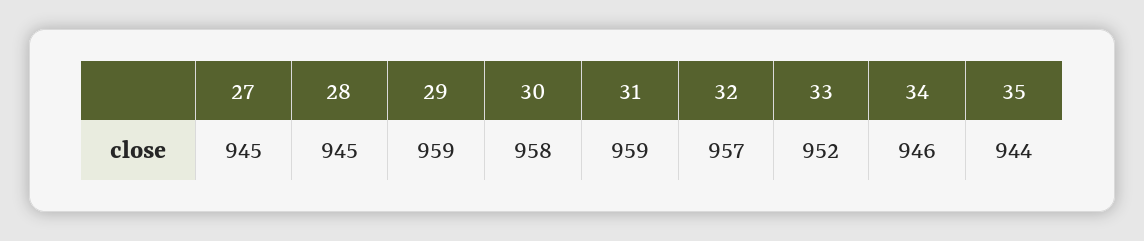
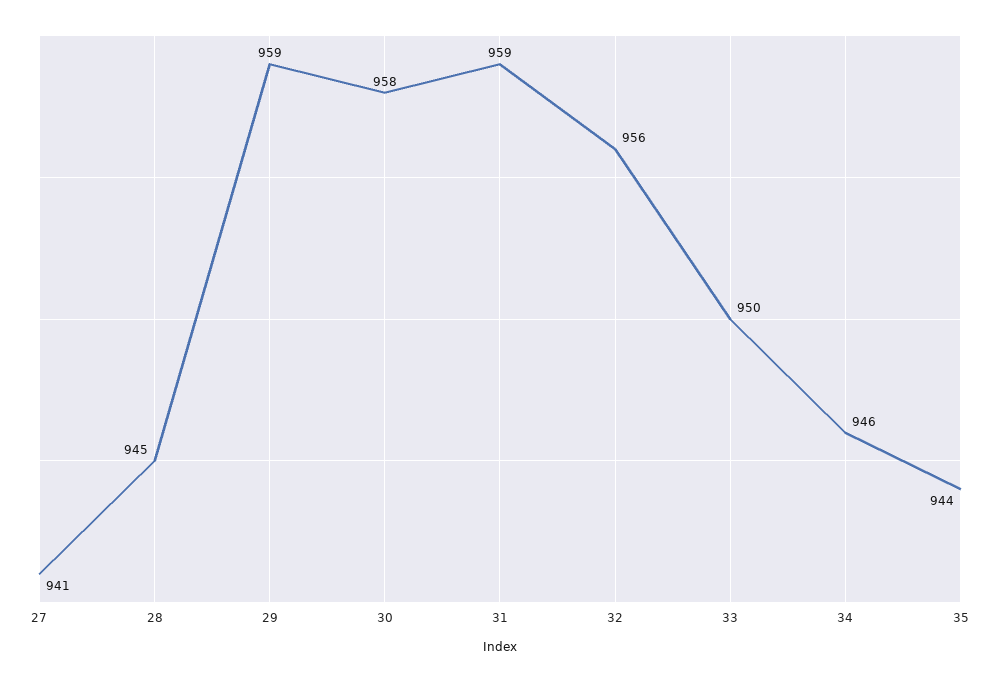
27: 945 -> 941
32: 957 -> 956
33: 952 -> 950

